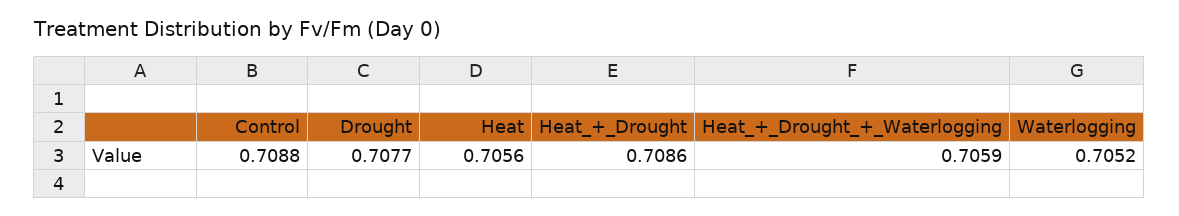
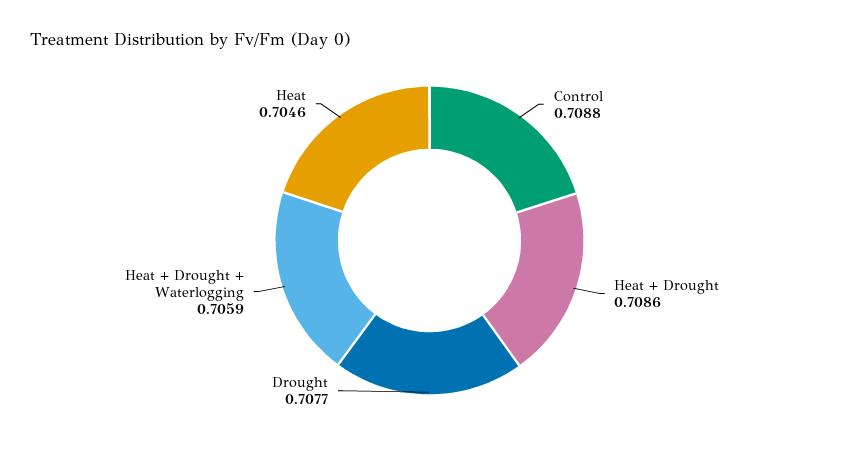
Heat: 0.7056 -> 0.7046
Waterlogging: 0.7052 -> none

